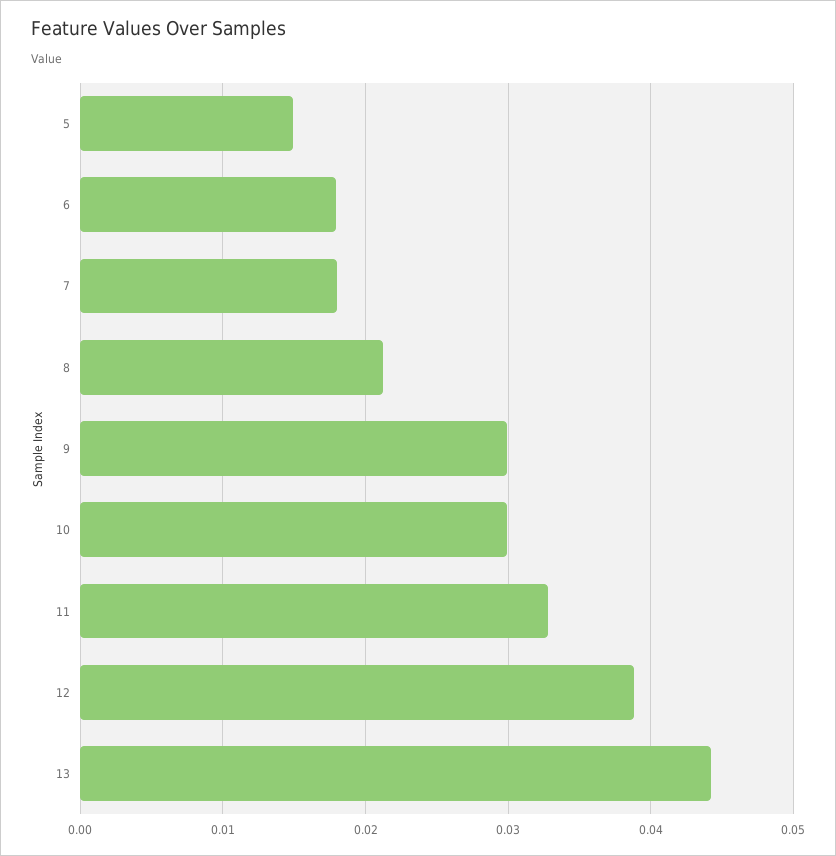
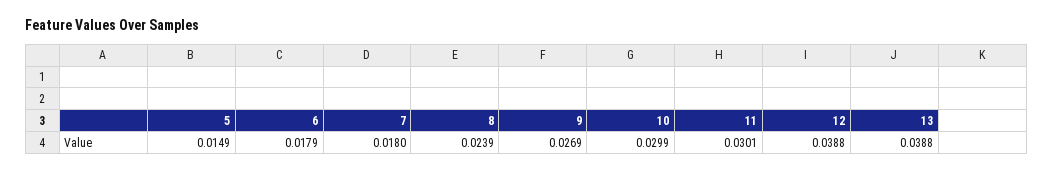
8: 0.021 -> 0.0239
9: 0.03 -> 0.0269
11: 0.033 -> 0.0301
13: 0.044 -> 0.0388

